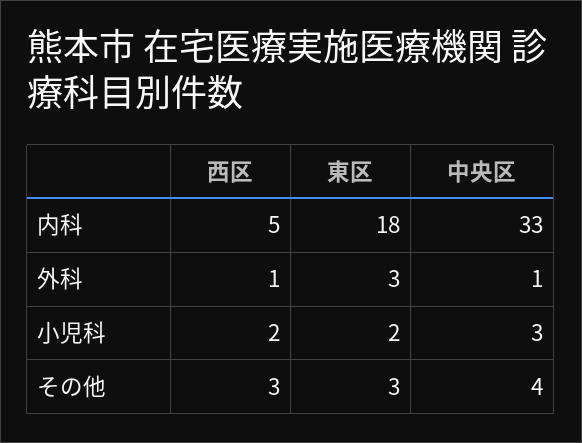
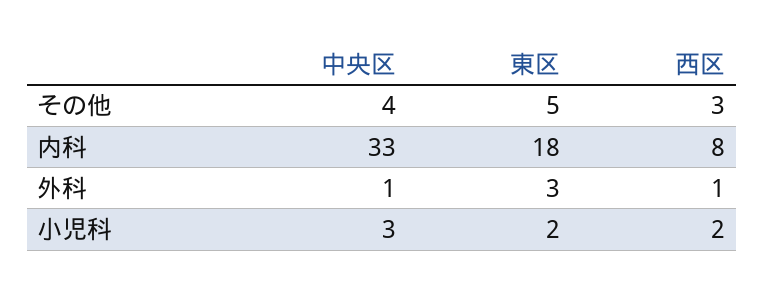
西区, 内科: 5 -> 8
東区, その他: 3 -> 5

